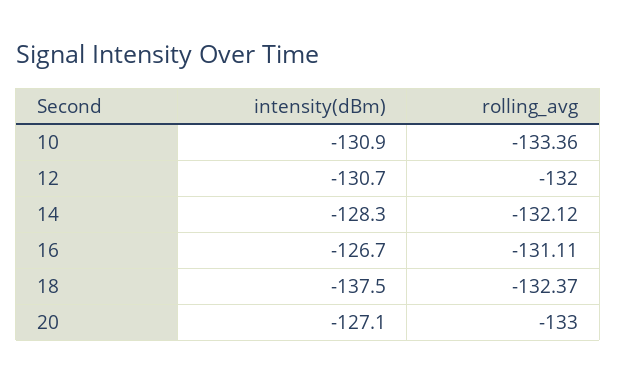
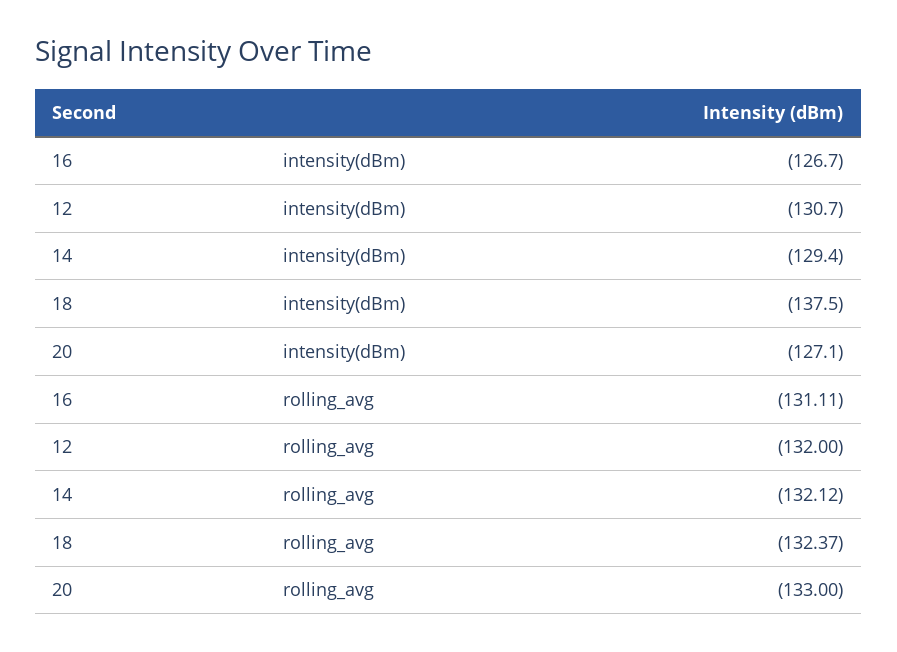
intensity(dBm), 10: -130.9 -> none
rolling_avg, 10: -133.36 -> none
intensity(dBm), 14: -128.3 -> -129.4

